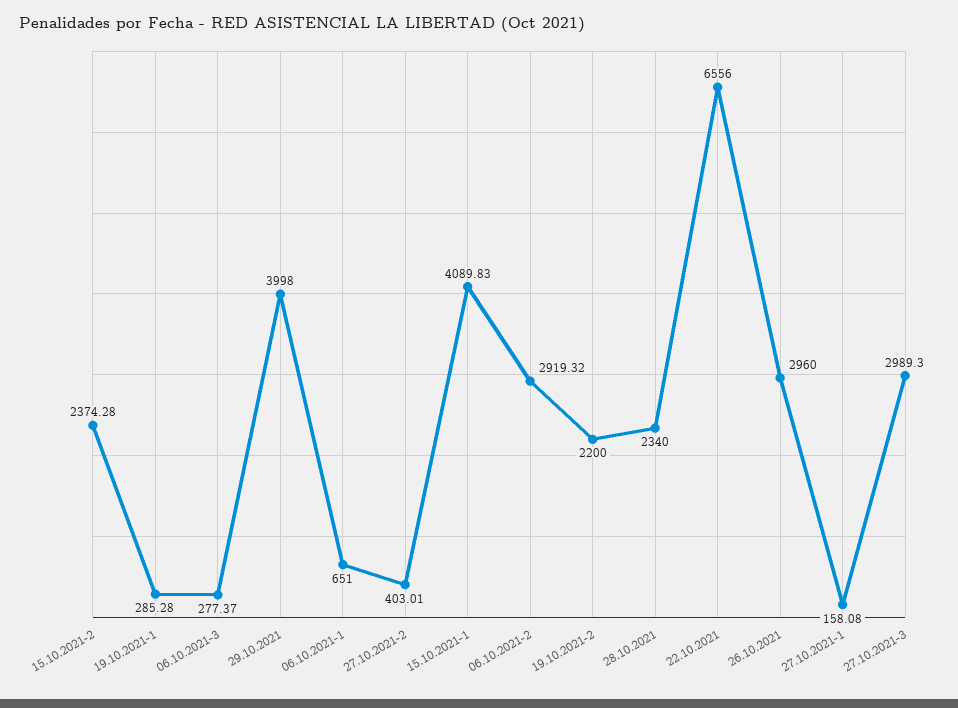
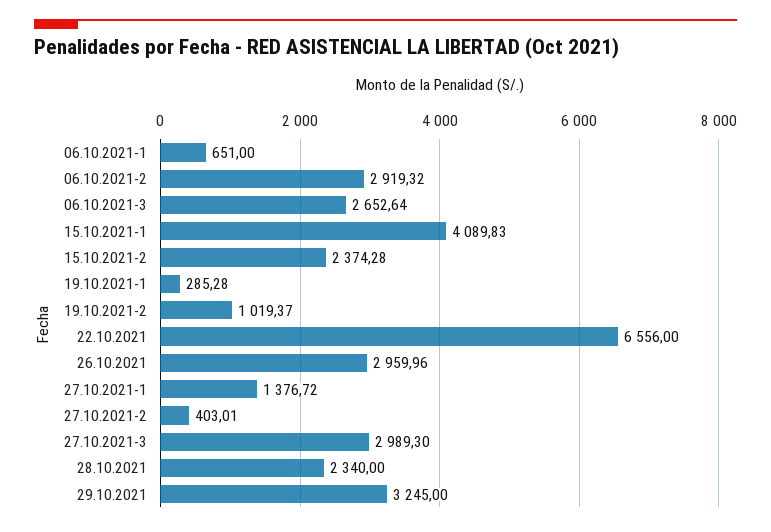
06.10.2021-3: 277.37 -> 2652.64
29.10.2021: 3998 -> 3245
19.10.2021-2: 2200 -> 1019.37
26.10.2021: 2960 -> 2959.96
27.10.2021-1: 158.08 -> 1376.72

